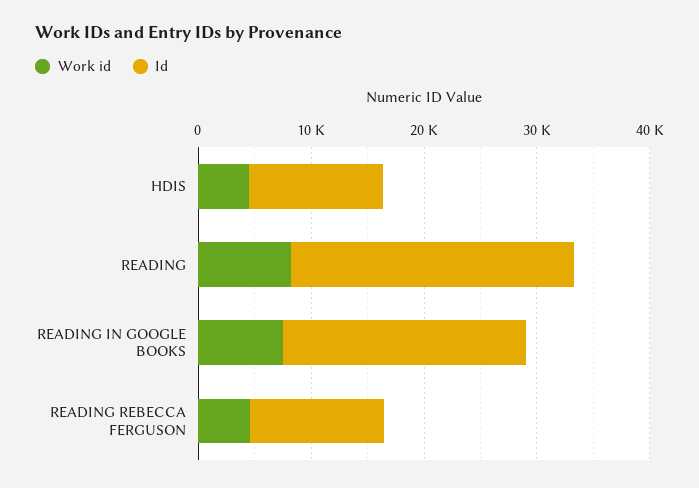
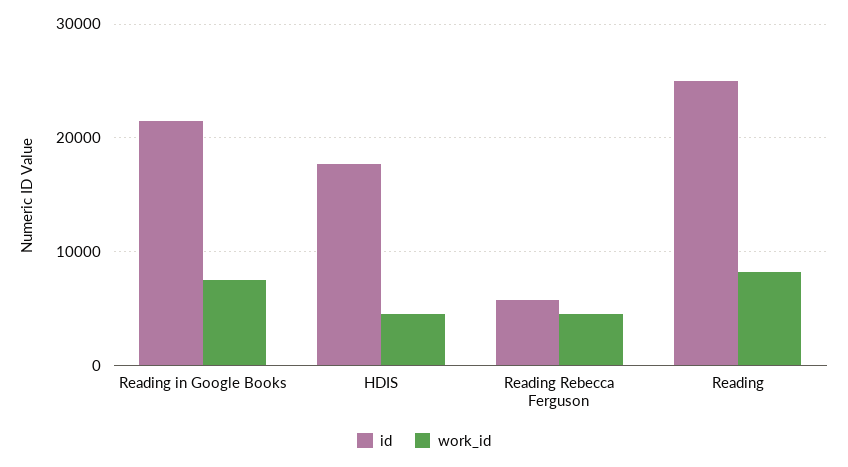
Id, HDIS: 12000 -> 18000
Id, READING REBECCA FERGUSON: 12000 -> 6000

